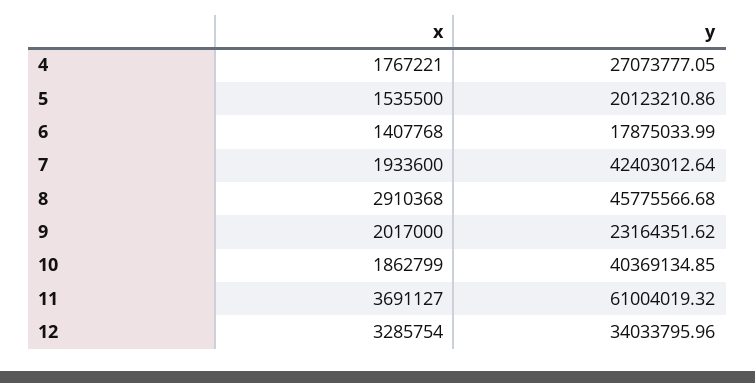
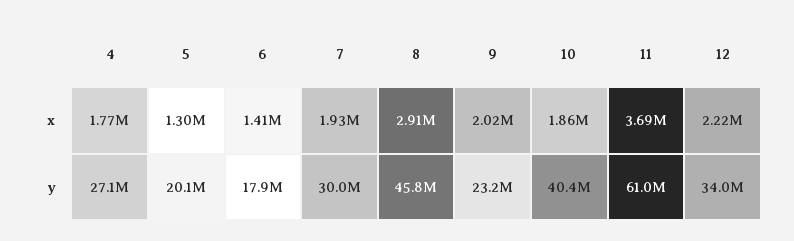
x, 5: 1535500 -> 1300000
y, 7: 42403012.64 -> 30000000
x, 12: 3285754 -> 2220000

